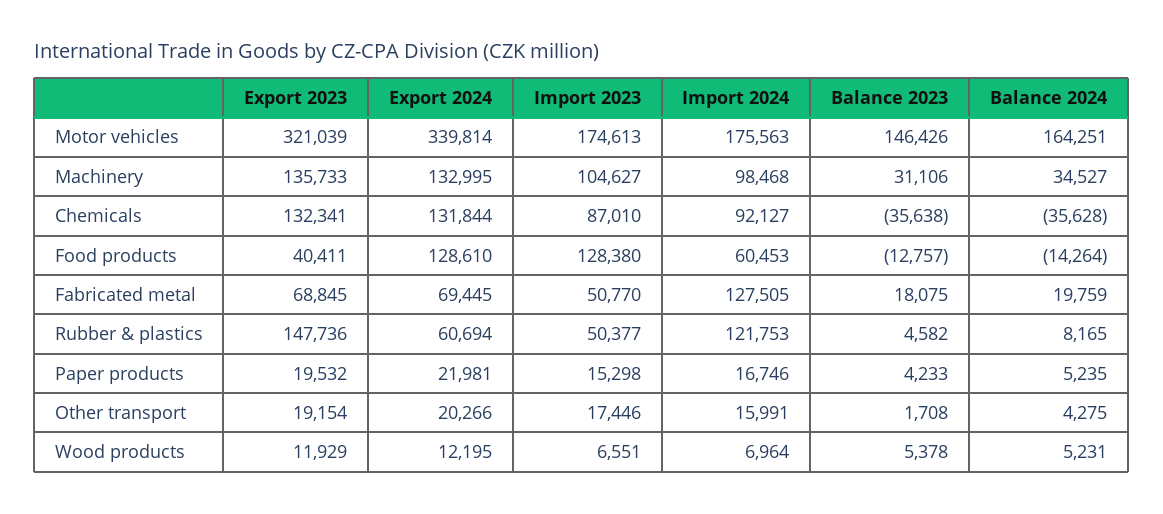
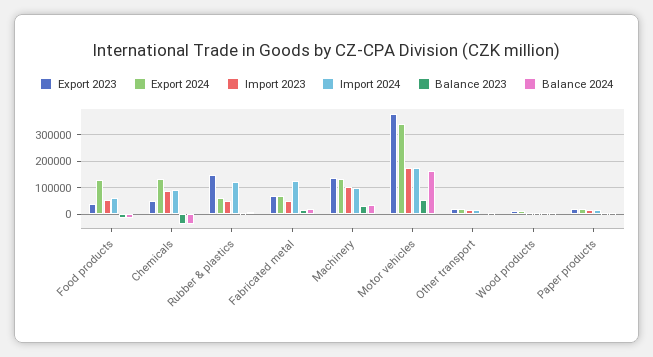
Export 2023, Motor vehicles: 321039 -> 375000
Balance 2023, Motor vehicles: 146426 -> 50000
Export 2023, Chemicals: 132341 -> 50000
Import 2023, Food products: 128380 -> 50000

